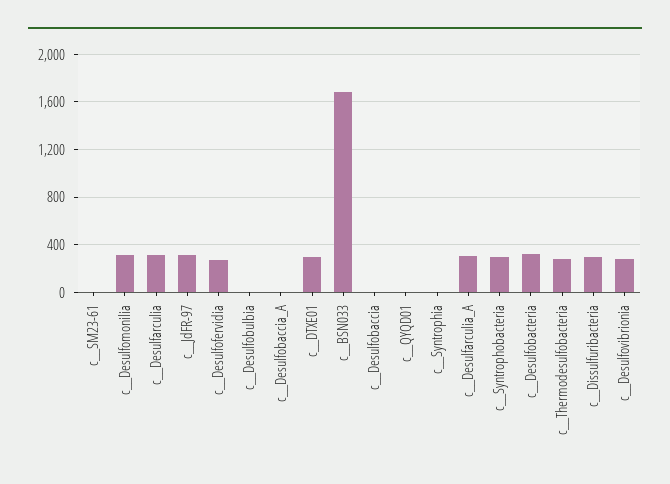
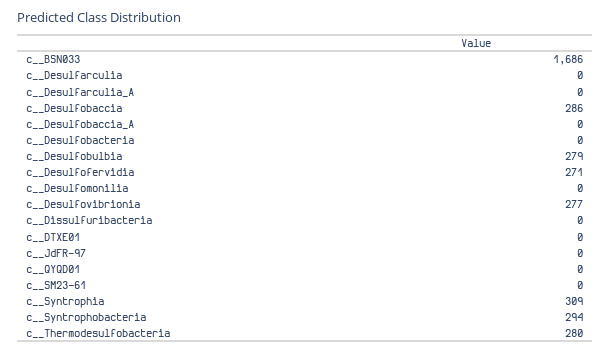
c__Desulfomonilia: 300 -> 0
c__Desulfarculia: 300 -> 0
c__JdFR-97: 300 -> 0
c__Desulfobulbia: 0 -> 279
c__DTXE01: 300 -> 0
c__Desulfobaccia: 0 -> 286
c__Syntrophia: 0 -> 309
c__Desulfarculia_A: 300 -> 0
c__Desulfobacteria: 300 -> 0
c__Dissulfuribacteria: 300 -> 0

